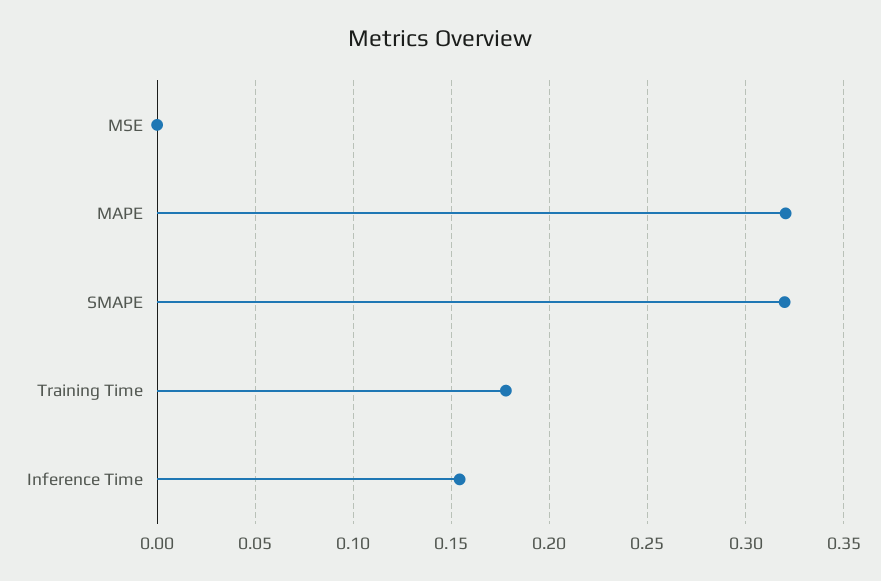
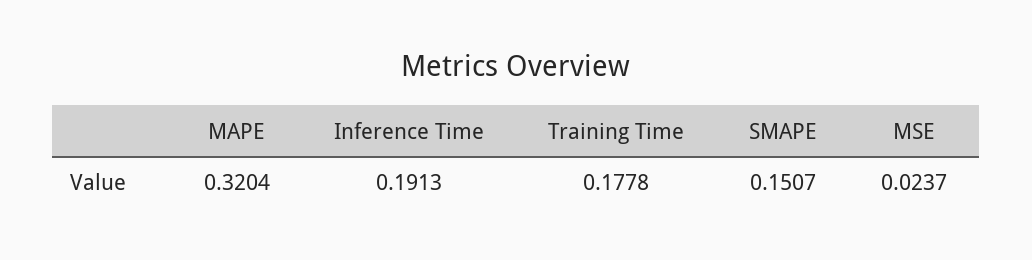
MSE: 0 -> 0.0237
SMAPE: 0.32 -> 0.1507
Inference Time: 0.155 -> 0.1913

